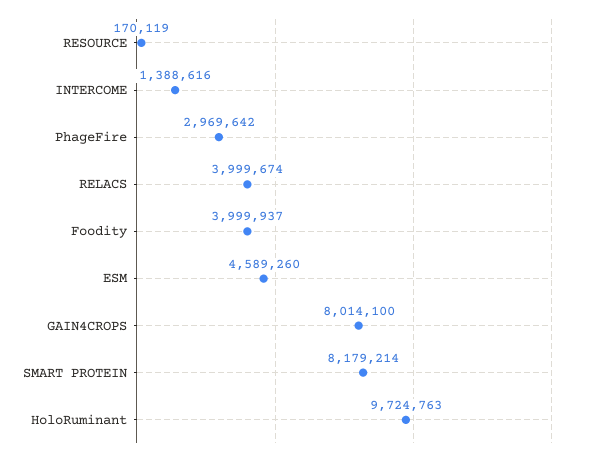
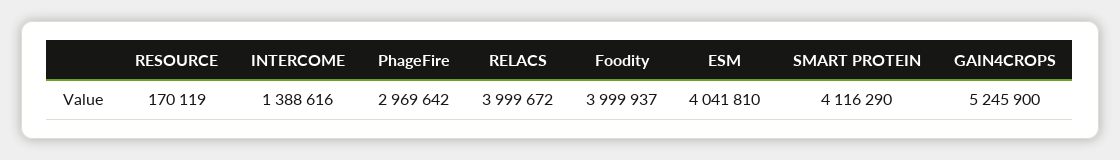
RELACS: 3999674 -> 3999672
ESM: 4589260 -> 4041810
GAIN4CROPS: 8014100 -> 5245900
SMART PROTEIN: 8179214 -> 4116290
HoloRuminant: 9724763 -> none

